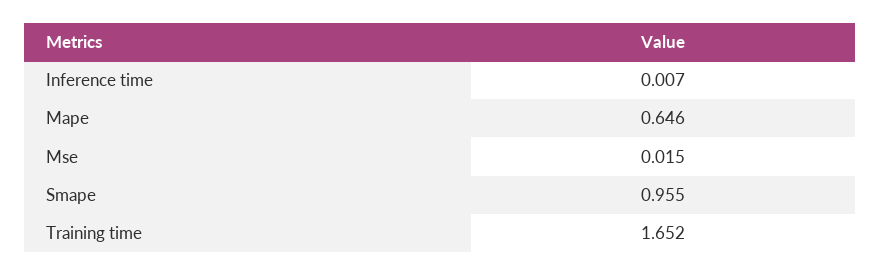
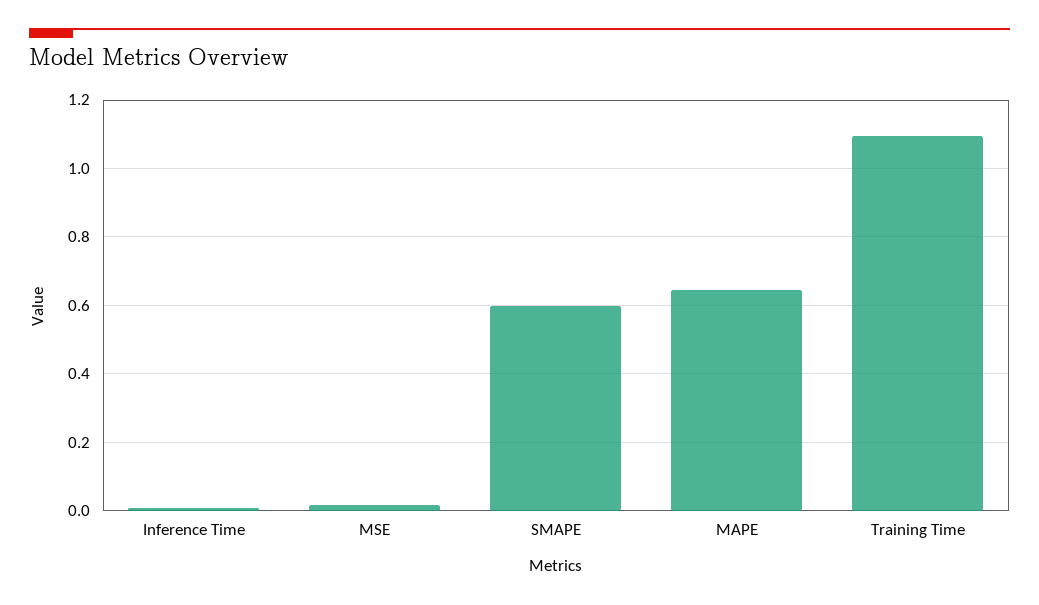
Smape: 0.955 -> 0.6
Training time: 1.652 -> 1.1

